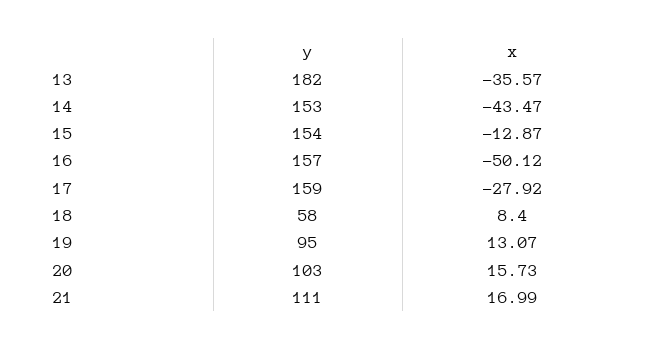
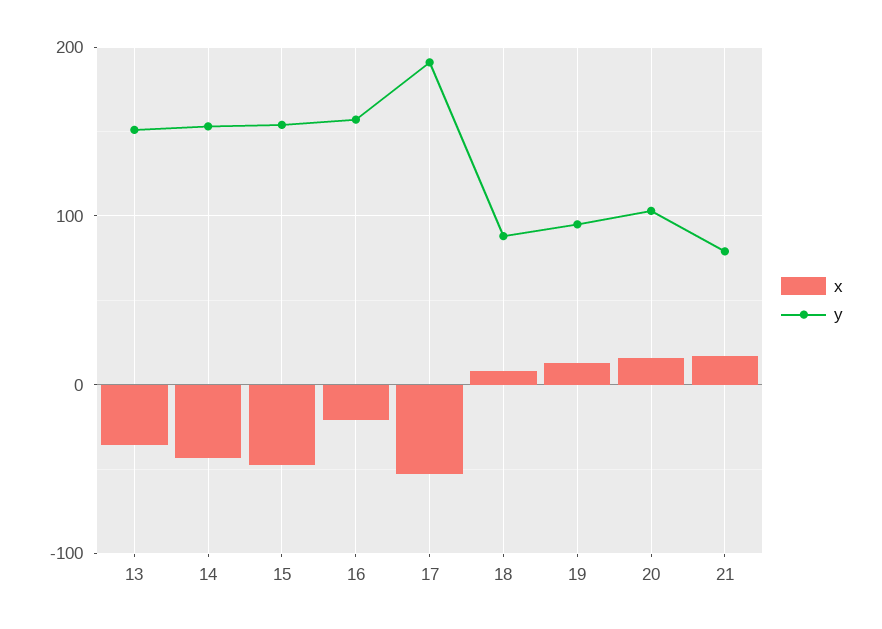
y, 13: 182 -> 150
x, 15: -12.87 -> -50
x, 16: -50.12 -> -20
y, 17: 159 -> 190
x, 17: -27.92 -> -50
y, 18: 58 -> 90
y, 21: 111 -> 80

